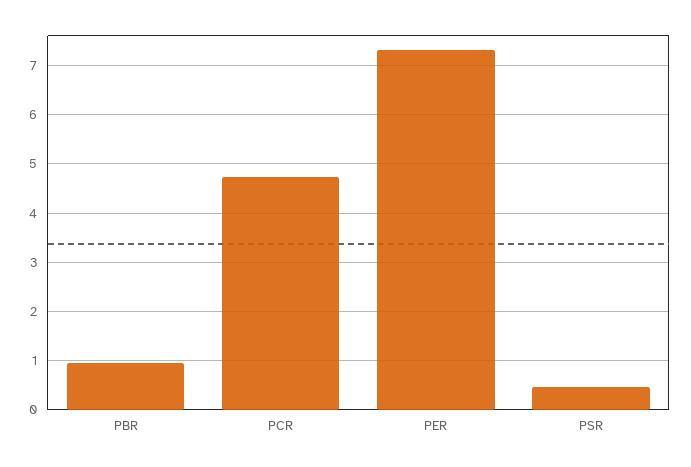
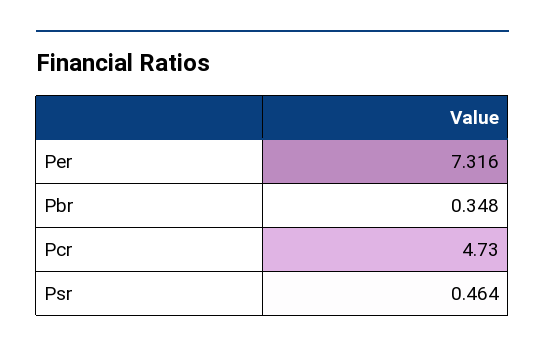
PBR: 1 -> 0.348

